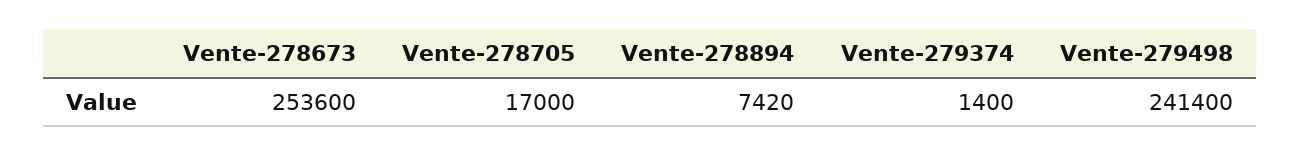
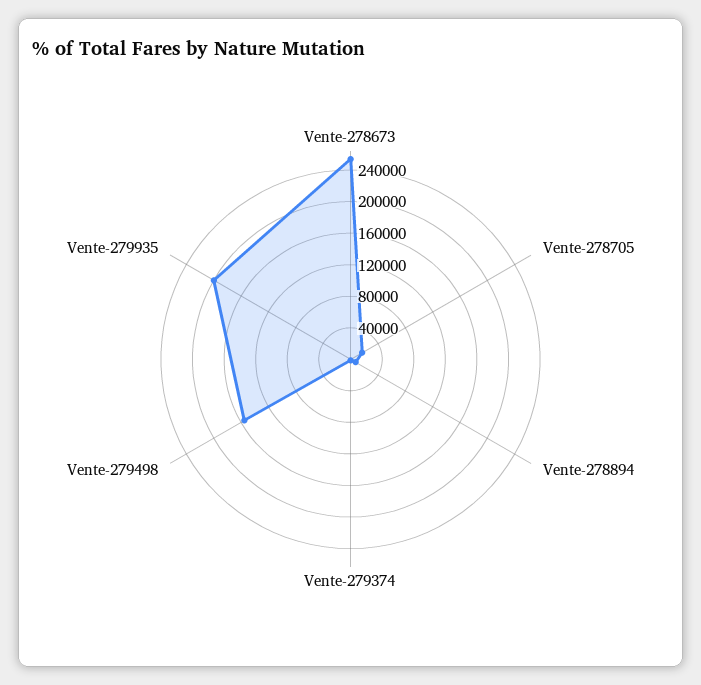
Vente-279498: 241400 -> 160000
Vente-279935: none -> 200000

